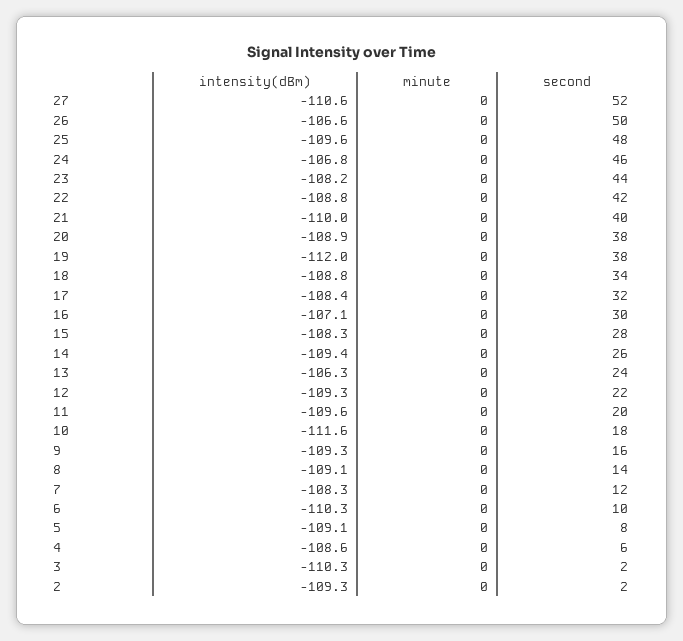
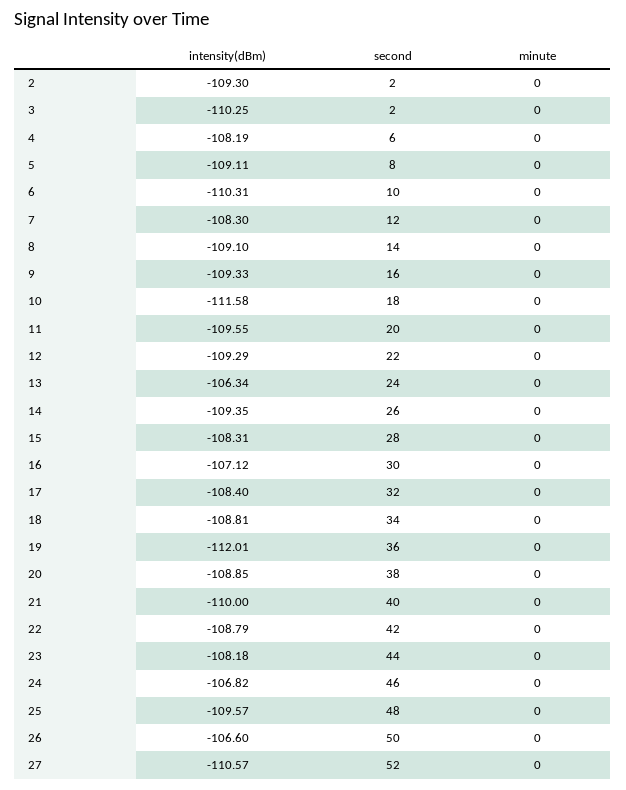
second, 19: 38 -> 36
intensity(dBm), 4: -108.6 -> -108.19

